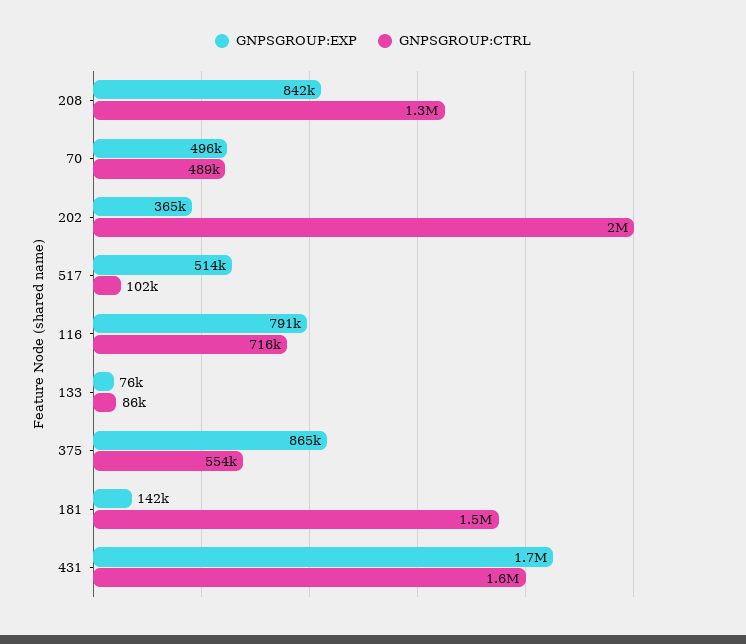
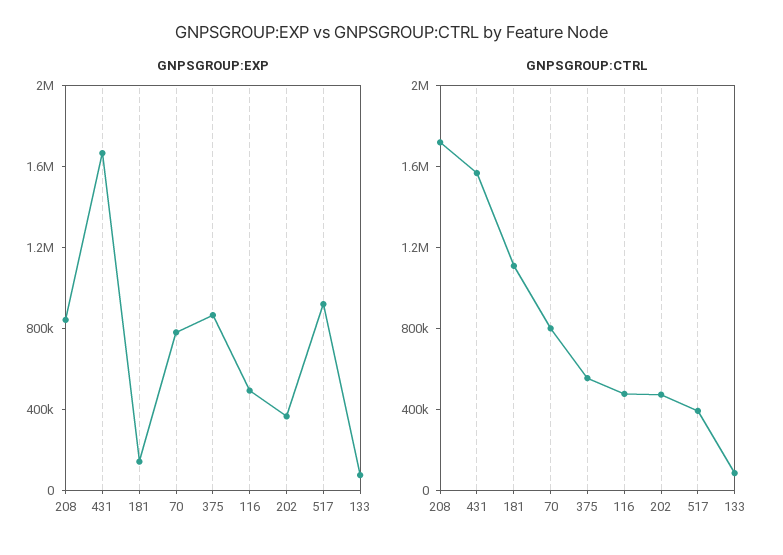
GNPSGROUP:CTRL, 208: 1300000 -> 1700000
GNPSGROUP:EXP, 70: 496000 -> 800000
GNPSGROUP:CTRL, 70: 489000 -> 800000
GNPSGROUP:CTRL, 202: 2000000 -> 500000
GNPSGROUP:EXP, 517: 514000 -> 900000
GNPSGROUP:CTRL, 517: 102000 -> 400000
GNPSGROUP:EXP, 116: 791000 -> 500000
GNPSGROUP:CTRL, 116: 716000 -> 500000
GNPSGROUP:CTRL, 181: 1500000 -> 1100000

